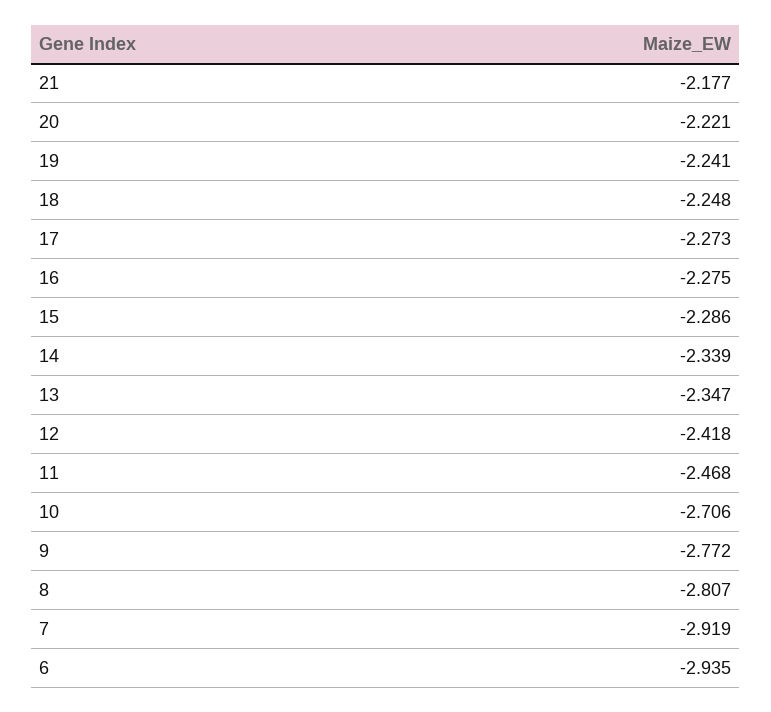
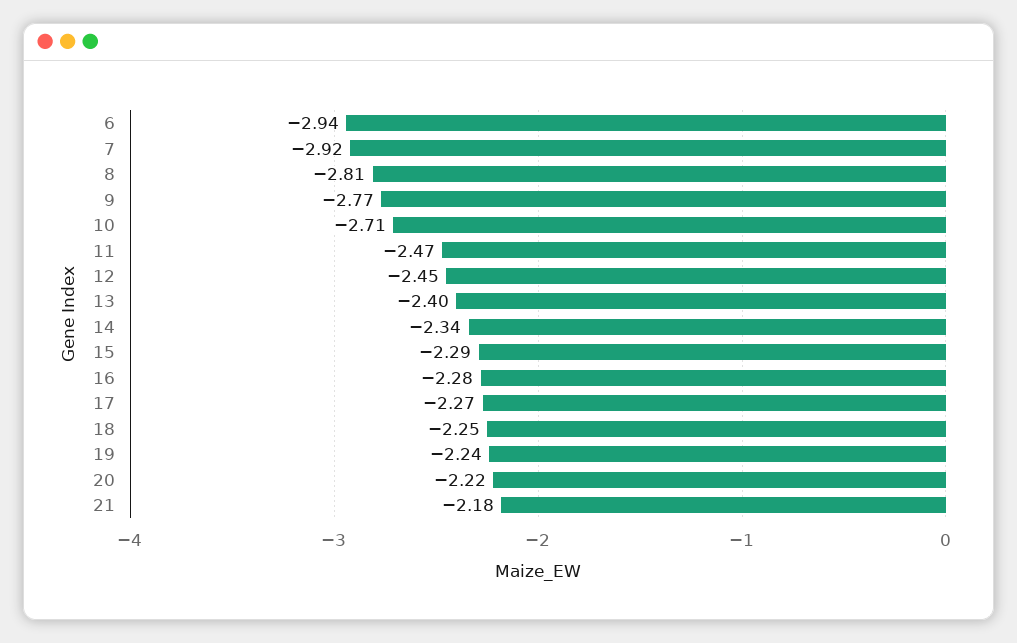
13: -2.347 -> -2.4
12: -2.418 -> -2.45

